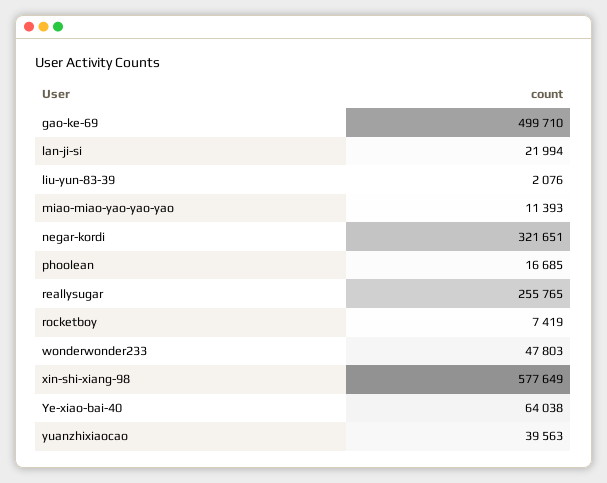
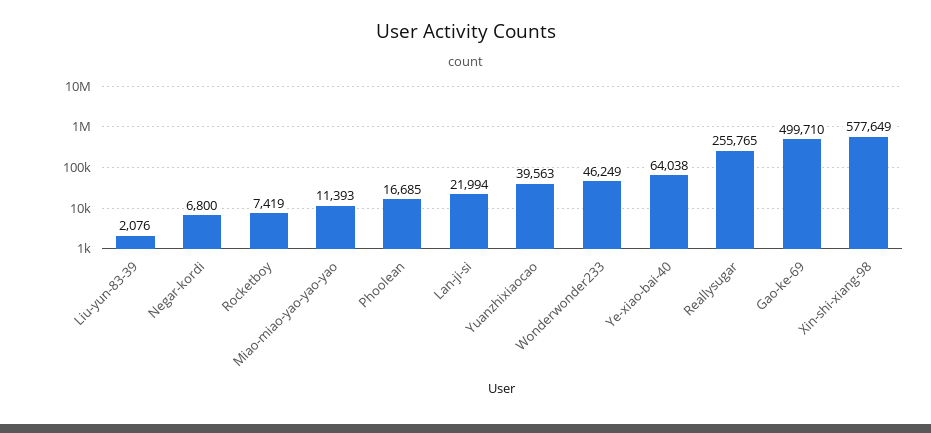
negar-kordi: 321651 -> 6800
wonderwonder233: 47803 -> 46249

